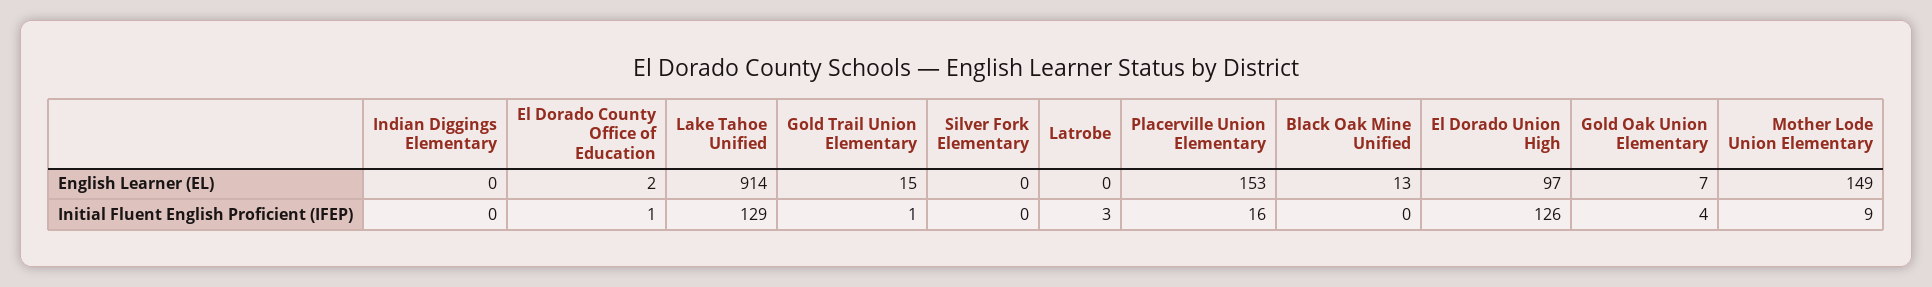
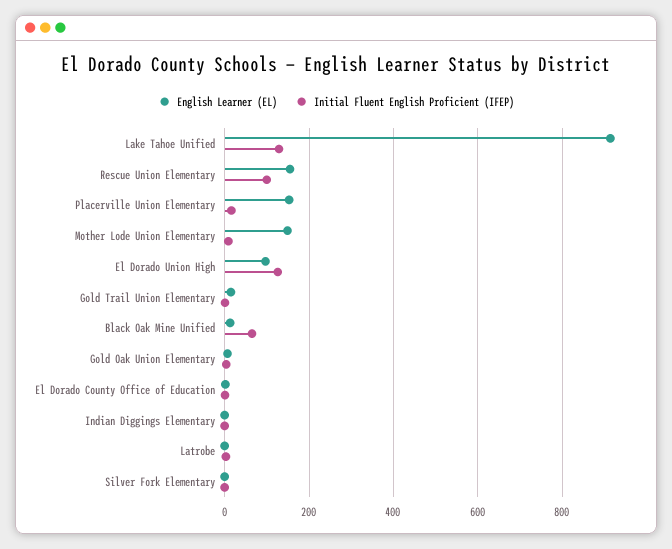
Initial Fluent English Proficient (IFEP), Black Oak Mine Unified: 0 -> 60
English Learner (EL), Rescue Union Elementary: none -> 160
Initial Fluent English Proficient (IFEP), Rescue Union Elementary: none -> 100

